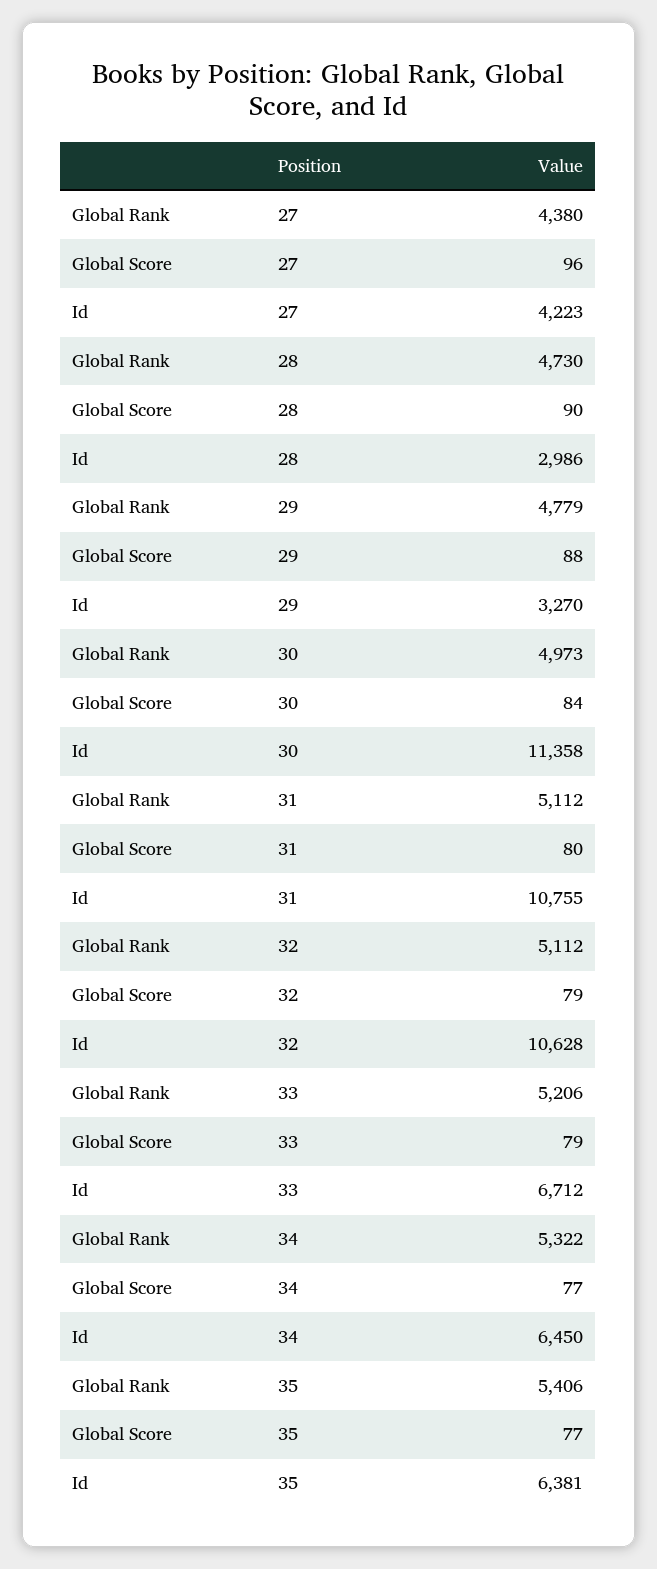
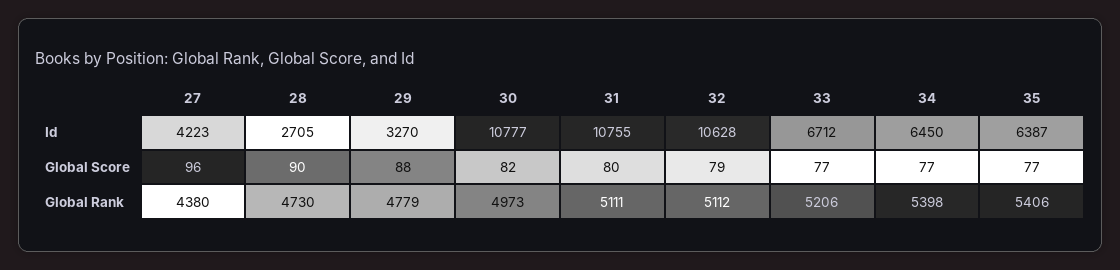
Id, 28: 2986 -> 2705
Global Score, 30: 84 -> 82
Id, 30: 11358 -> 10777
Global Rank, 31: 5112 -> 5111
Global Score, 33: 79 -> 77
Global Rank, 34: 5322 -> 5398
Id, 35: 6381 -> 6387

